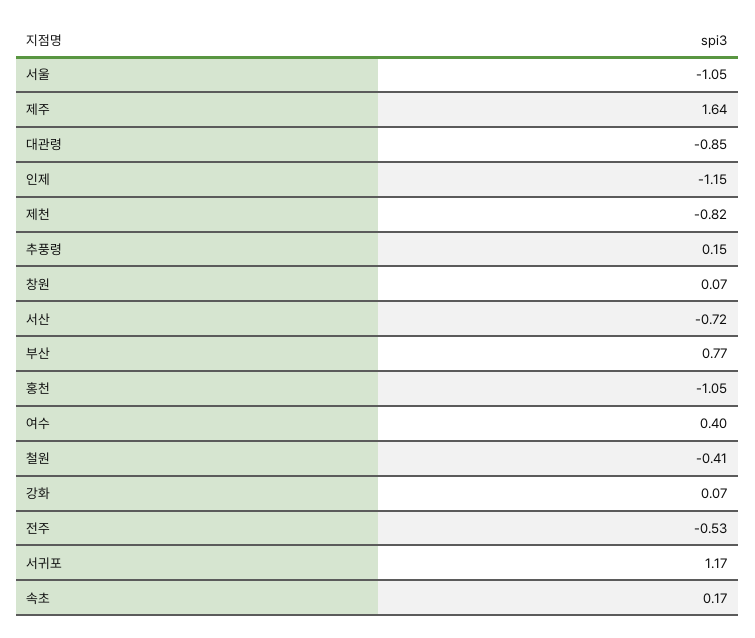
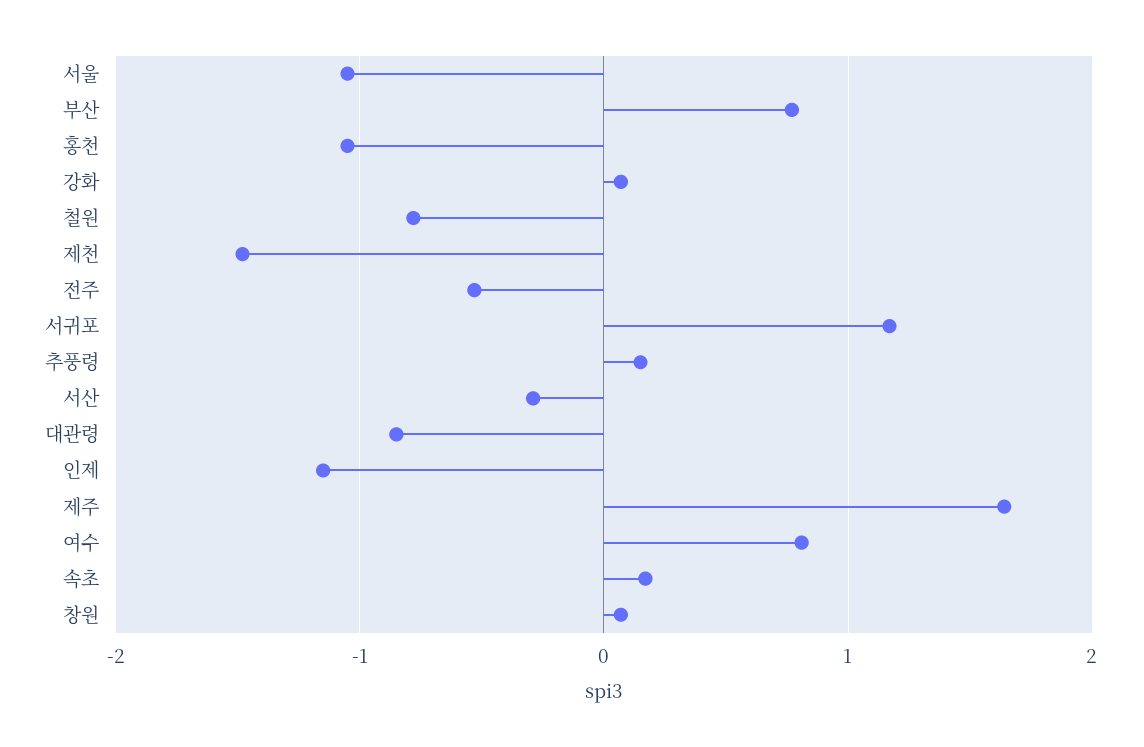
제천: -0.82 -> -1.5
서산: -0.72 -> -0.3
여수: 0.4 -> 0.8
철원: -0.41 -> -0.8

